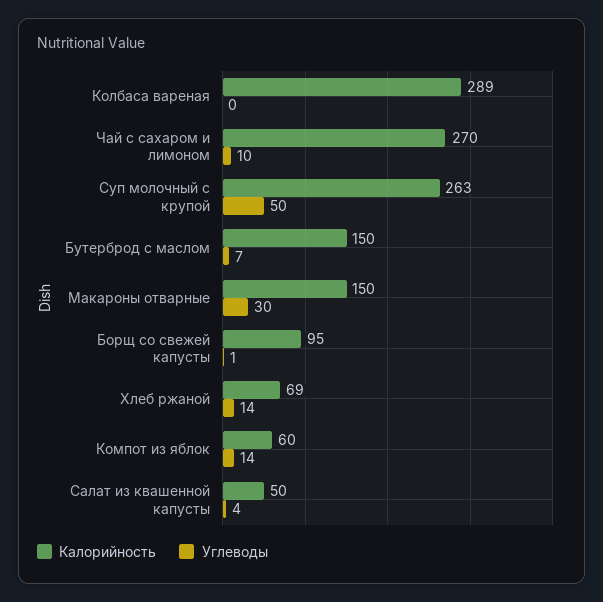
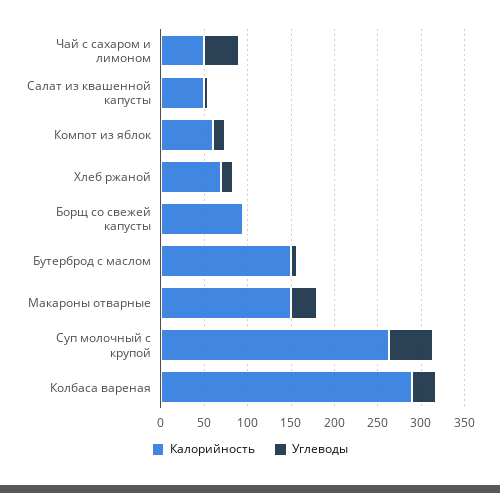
Углеводы, Колбаса вареная: 0 -> 30
Калорийность, Чай с сахаром и лимоном: 270 -> 50
Углеводы, Чай с сахаром и лимоном: 10 -> 40

